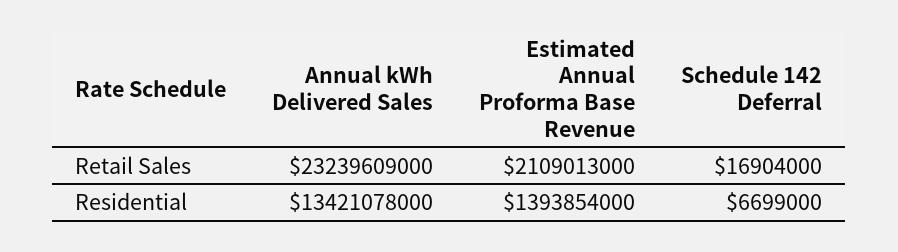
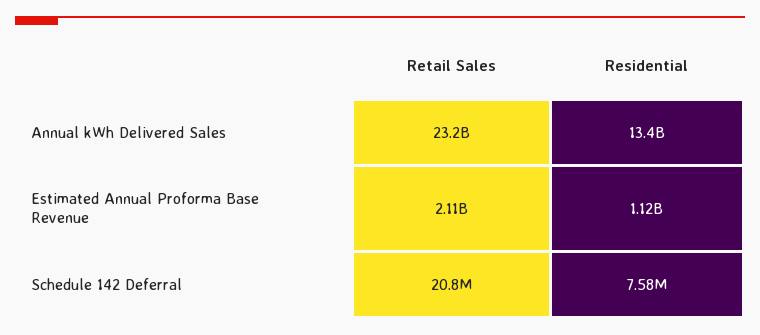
Schedule 142 Deferral, Retail Sales: 16904000 -> 20800000
Estimated Annual Proforma Base Revenue, Residential: 1393854000 -> 1120000000
Schedule 142 Deferral, Residential: 6699000 -> 7580000

